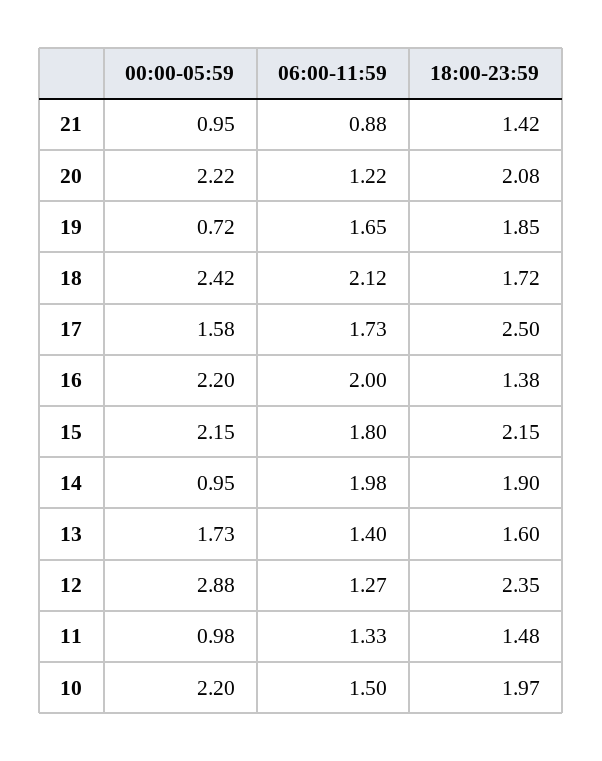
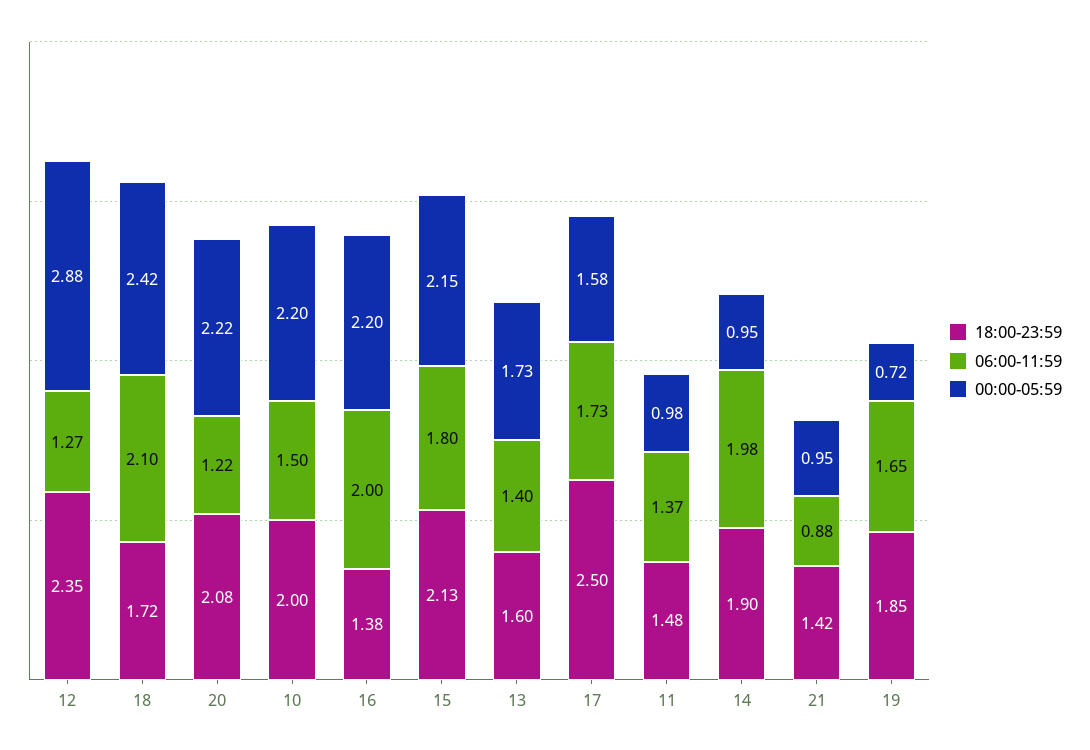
06:00-11:59, 18: 2.12 -> 2.1
18:00-23:59, 15: 2.15 -> 2.13
06:00-11:59, 11: 1.33 -> 1.37
18:00-23:59, 10: 1.97 -> 2

